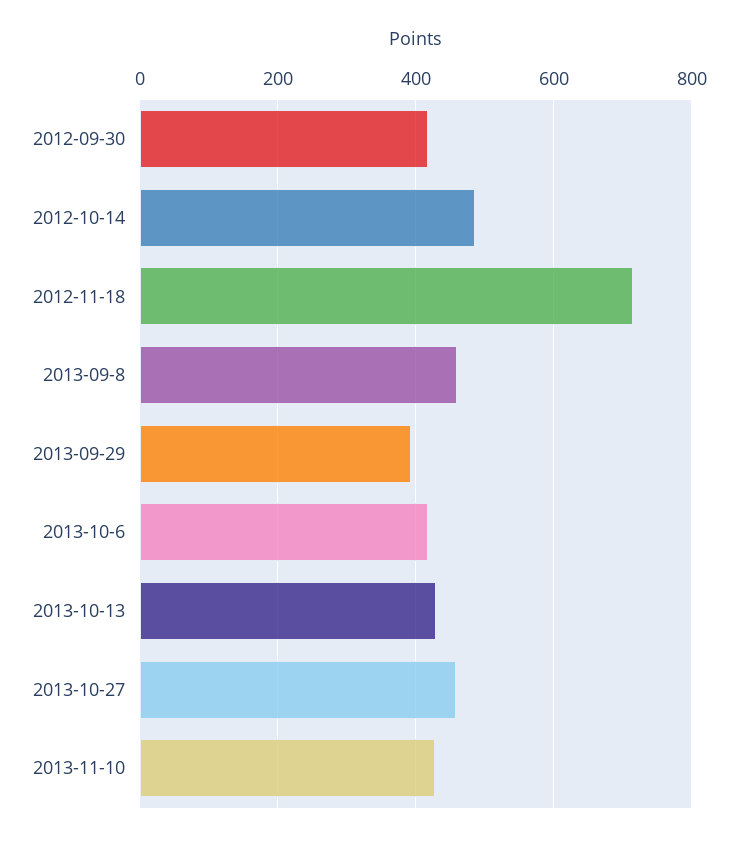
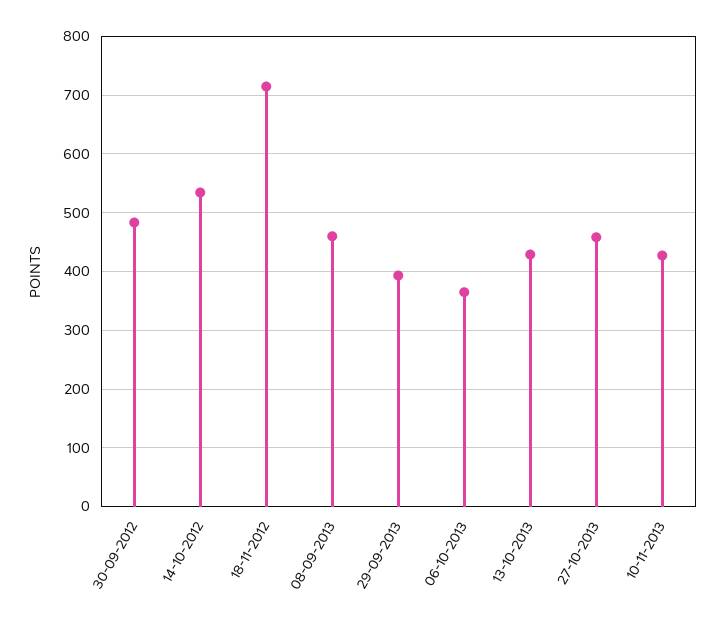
2012-09-30: 420 -> 480
2012-10-14: 480 -> 540
2013-10-6: 420 -> 360

